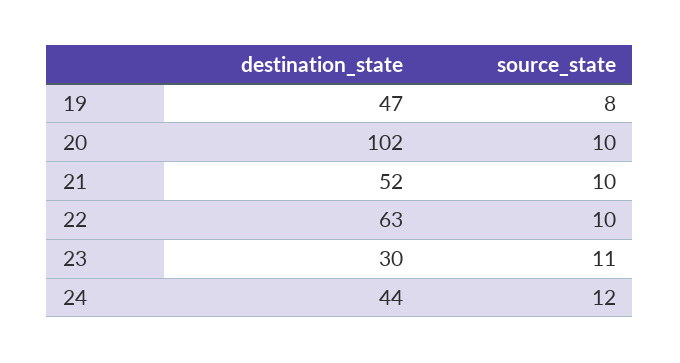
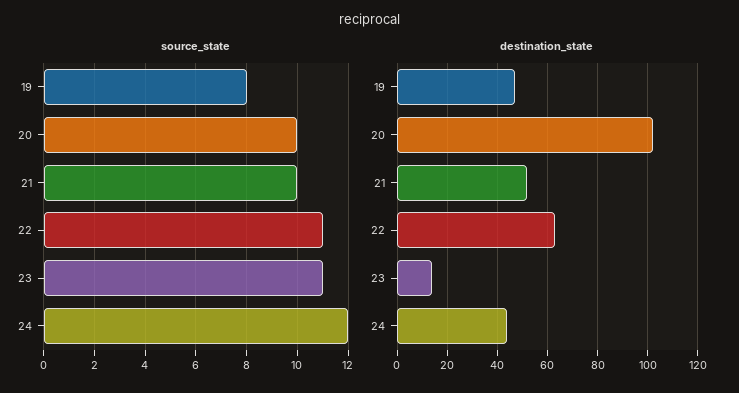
source_state, 22: 10 -> 11
destination_state, 23: 30 -> 15

